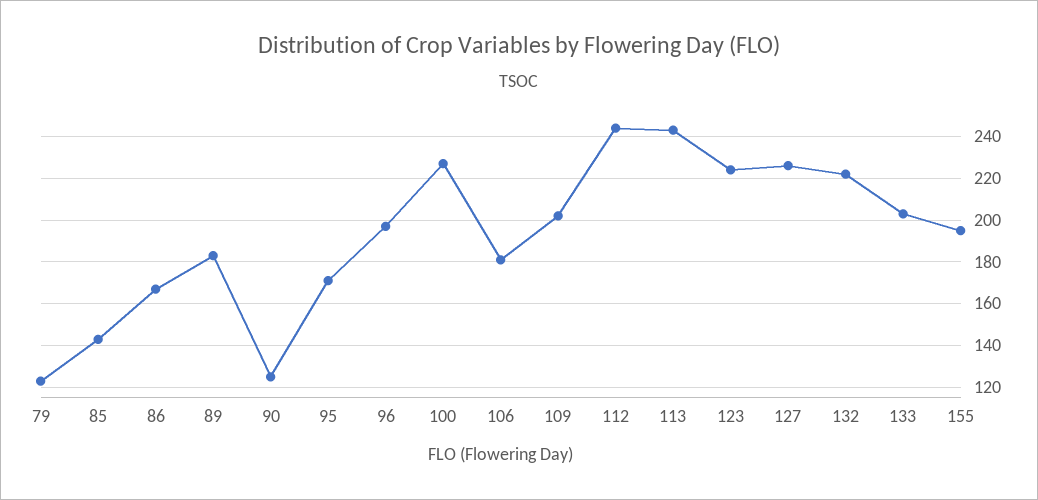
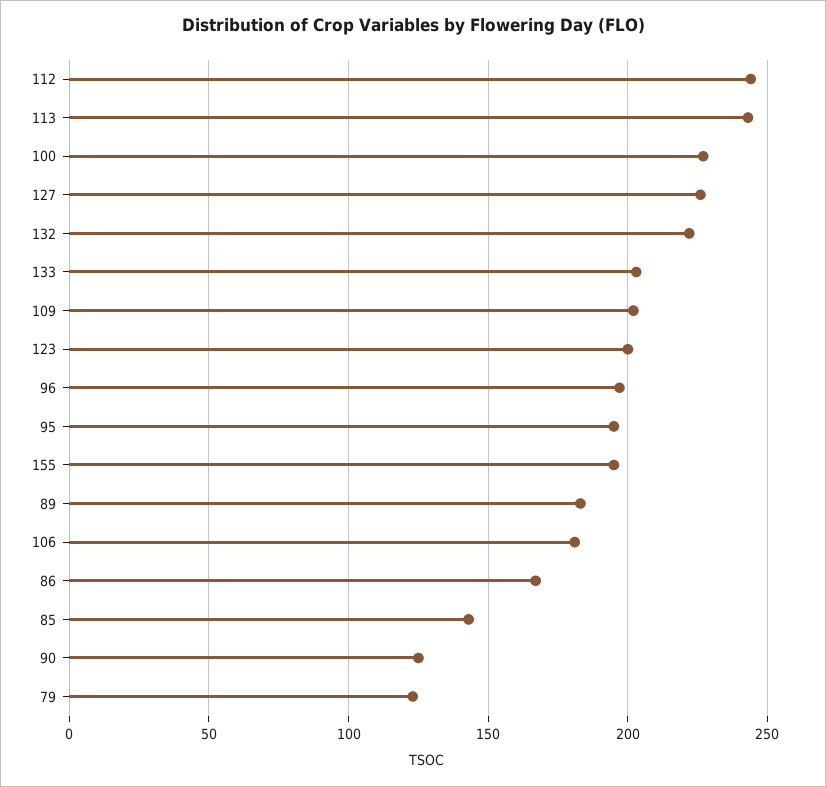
95: 170 -> 195
123: 225 -> 200

